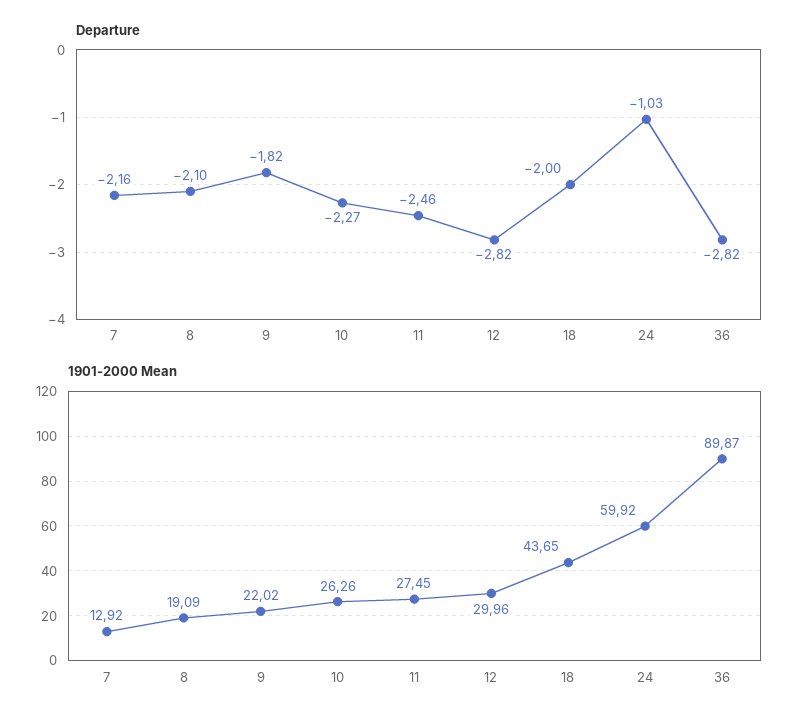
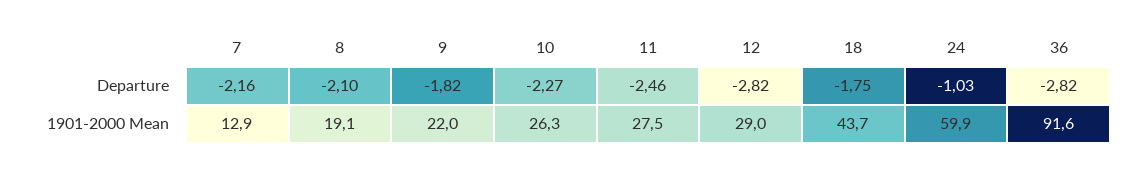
Departure, 18: -2 -> -1.75
1901-2000 Mean, 12: 29.96 -> 29
1901-2000 Mean, 36: 89.87 -> 91.6

